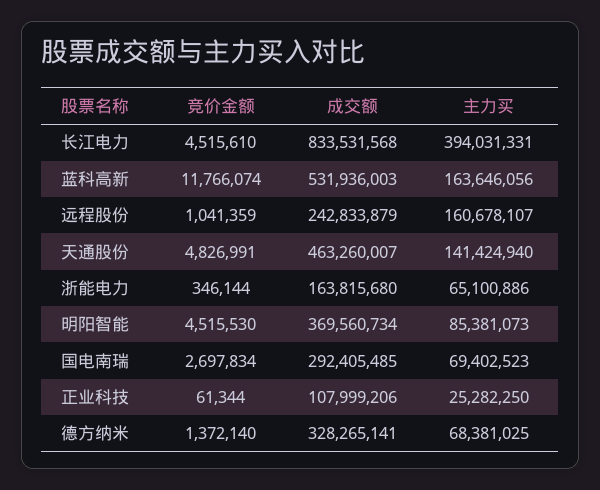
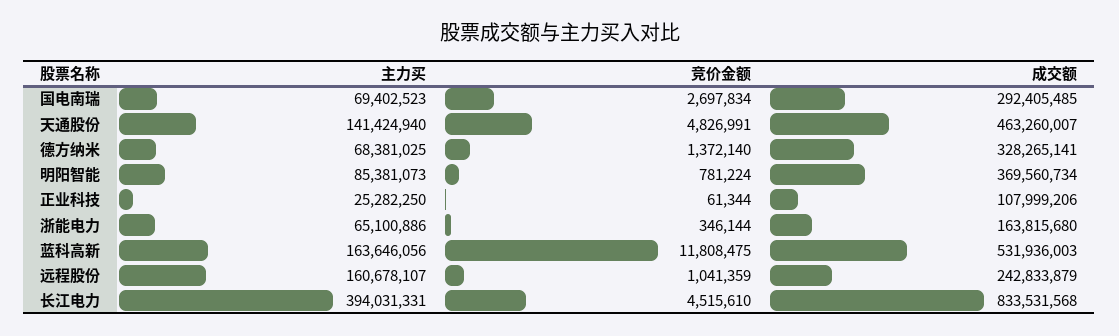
竞价金额, 蓝科高新: 11766074 -> 11808475
竞价金额, 明阳智能: 4515530 -> 781224

